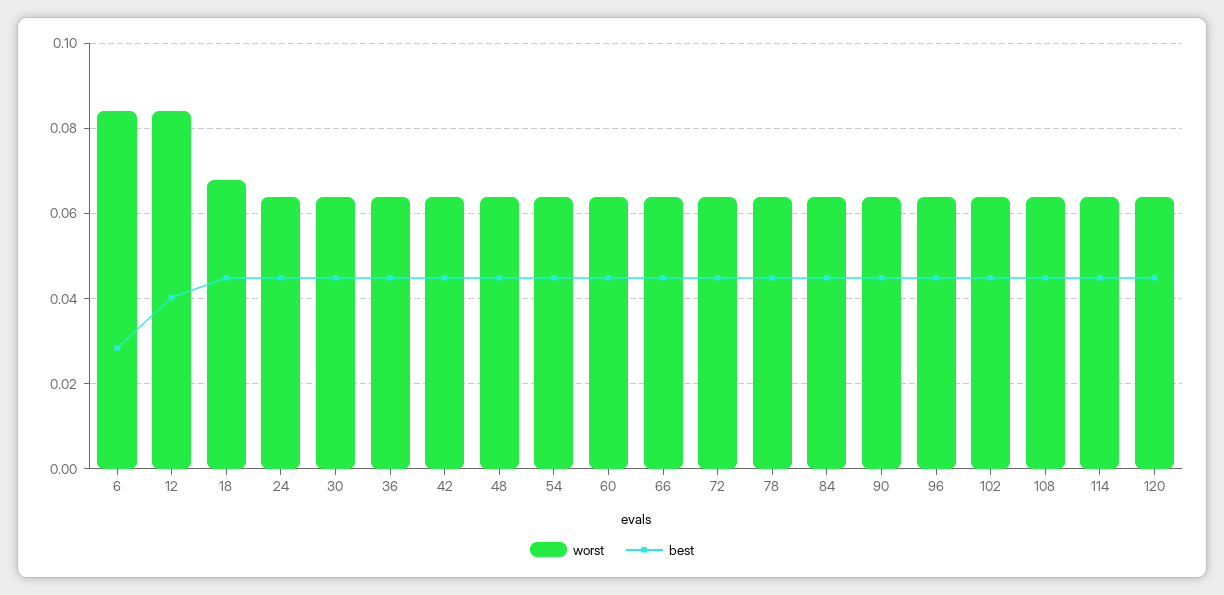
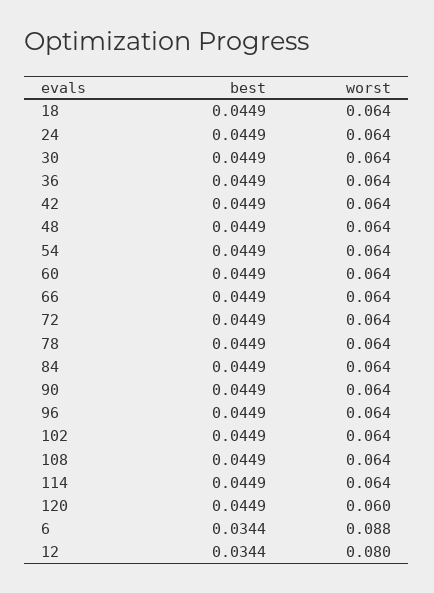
worst, 6: 0.084 -> 0.088
best, 6: 0.028 -> 0.0344
worst, 12: 0.084 -> 0.08
best, 12: 0.04 -> 0.0344
worst, 18: 0.068 -> 0.064
worst, 120: 0.064 -> 0.06

